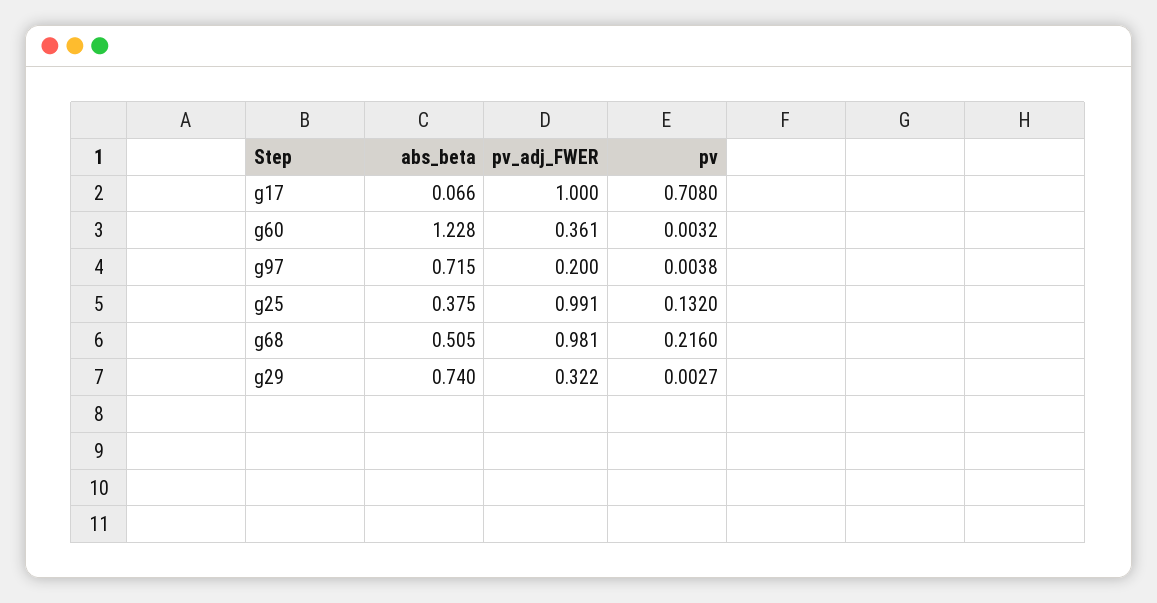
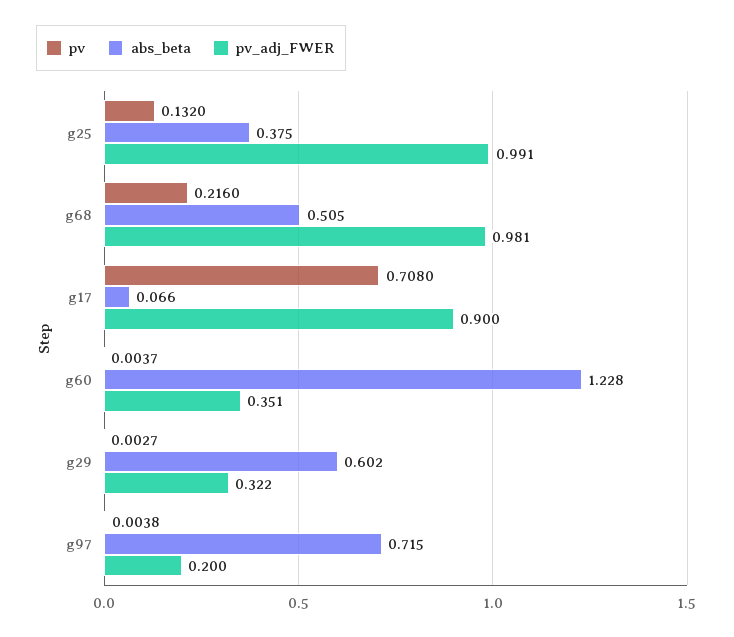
pv_adj_FWER, g17: 1 -> 0.9
pv_adj_FWER, g60: 0.361 -> 0.351
pv, g60: 0.0032 -> 0.0037
abs_beta, g29: 0.74 -> 0.602

